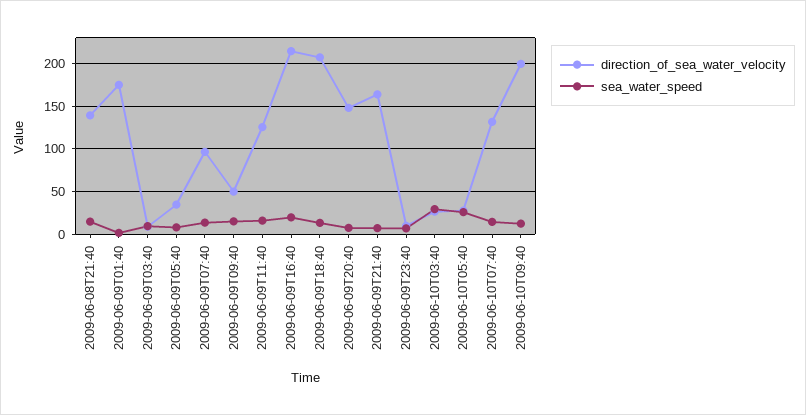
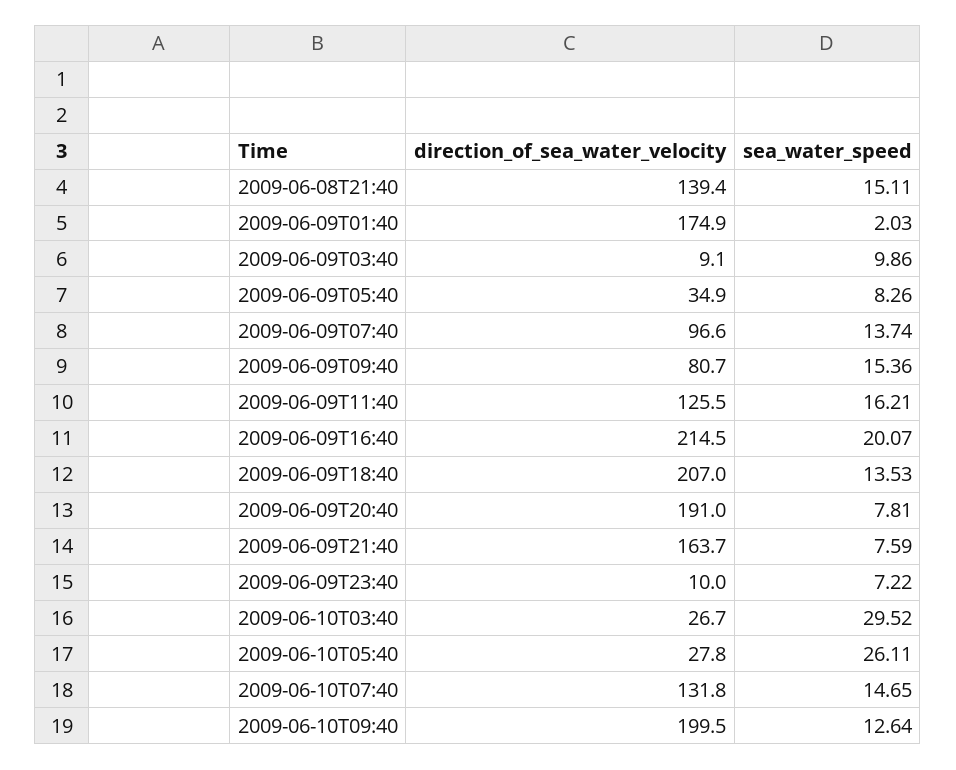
direction_of_sea_water_velocity, 2009-06-09T09:40: 50 -> 80.7
direction_of_sea_water_velocity, 2009-06-09T20:40: 150 -> 191

